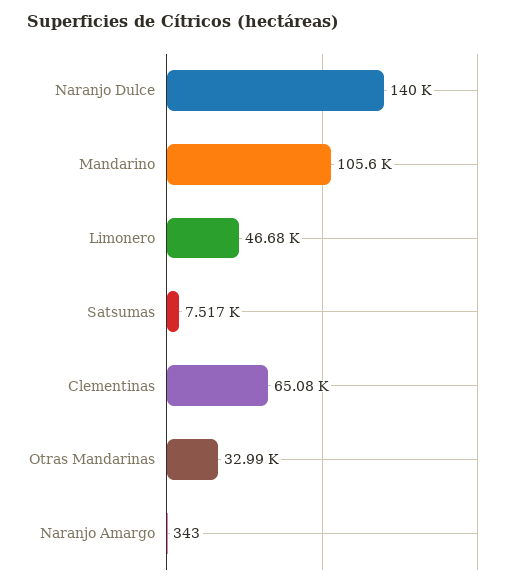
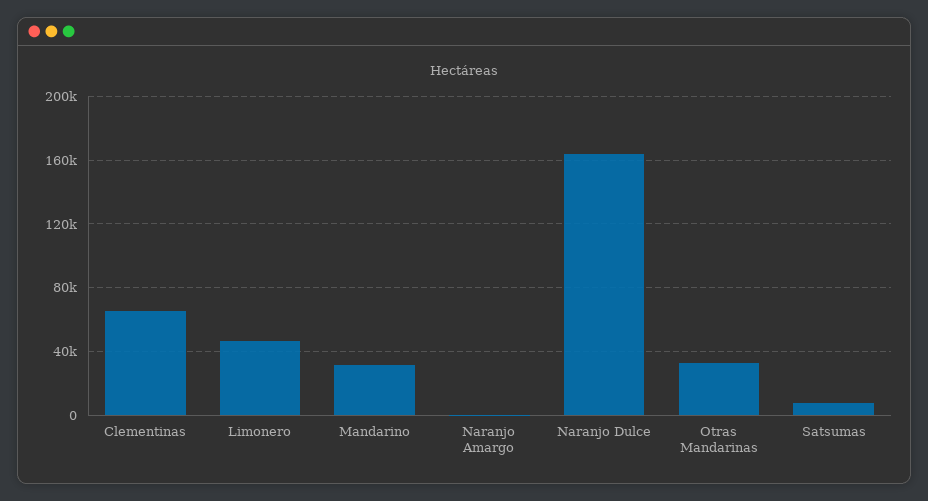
Naranjo Dulce: 140000 -> 165000
Mandarino: 105600 -> 30000

